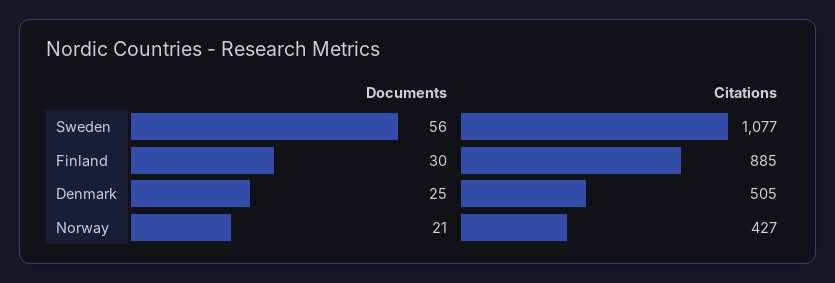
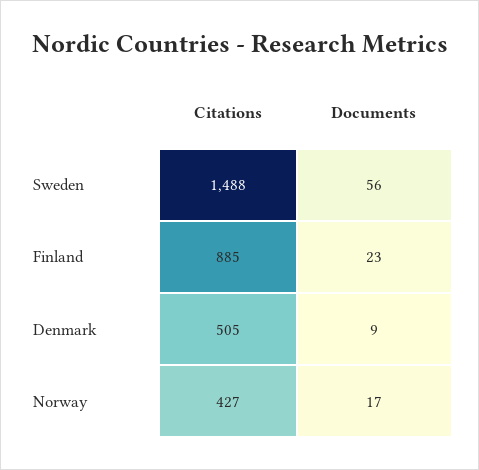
Citations, Sweden: 1077 -> 1488
Documents, Finland: 30 -> 23
Documents, Denmark: 25 -> 9
Documents, Norway: 21 -> 17

